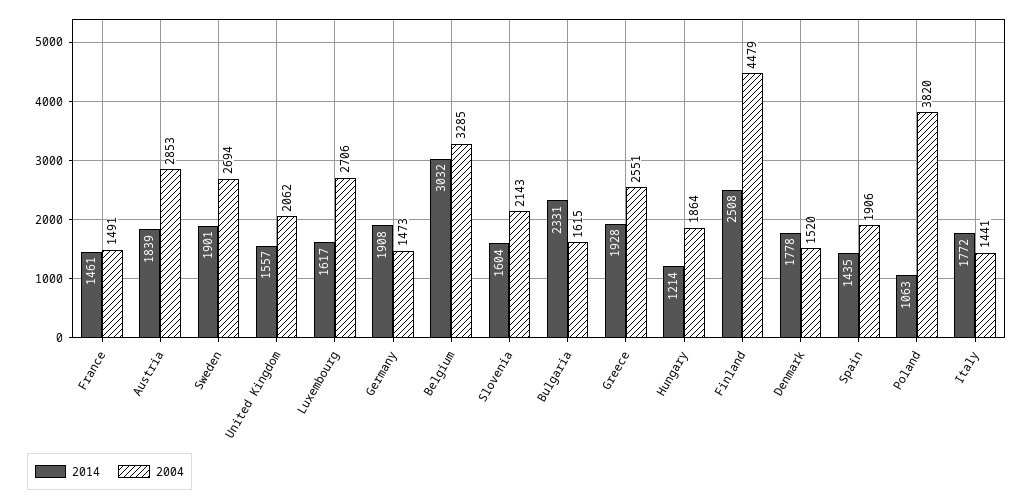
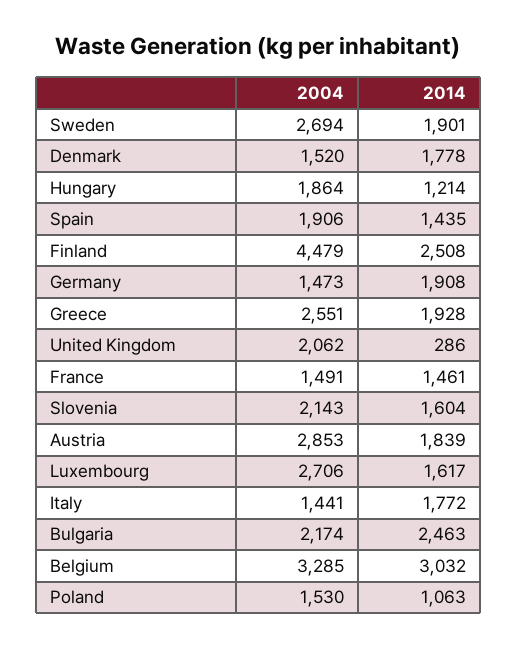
2014, United Kingdom: 1557 -> 286
2014, Bulgaria: 2331 -> 2463
2004, Bulgaria: 1615 -> 2174
2004, Poland: 3820 -> 1530

